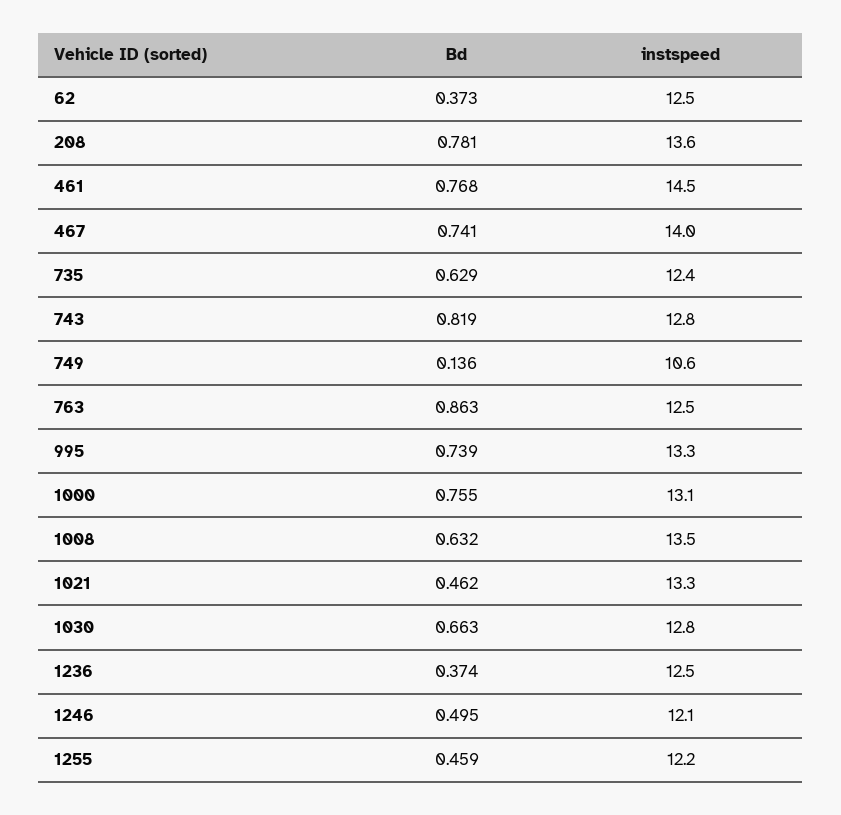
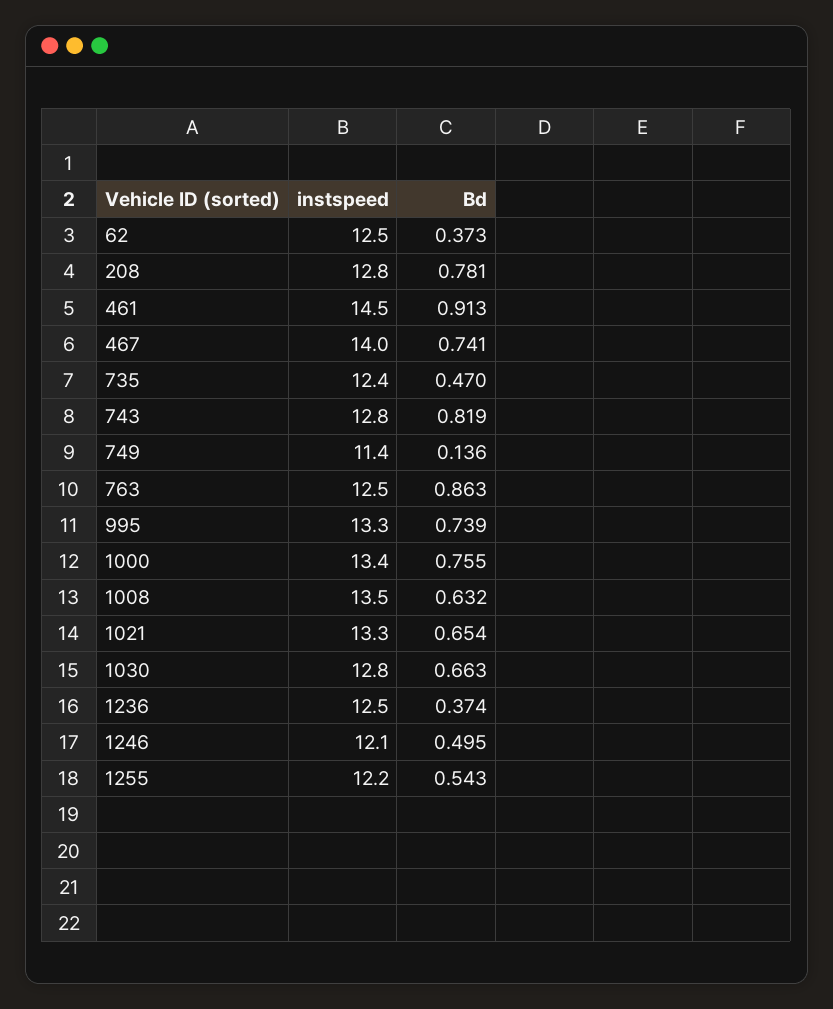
instspeed, 208: 13.6 -> 12.8
Bd, 461: 0.768 -> 0.913
Bd, 735: 0.629 -> 0.47
instspeed, 749: 10.6 -> 11.4
instspeed, 1000: 13.1 -> 13.4
Bd, 1021: 0.462 -> 0.654
Bd, 1255: 0.459 -> 0.543

